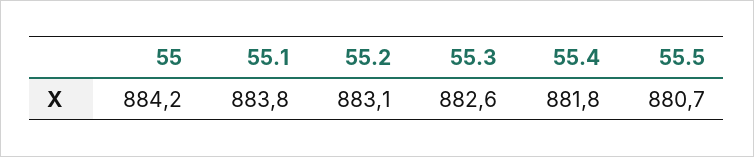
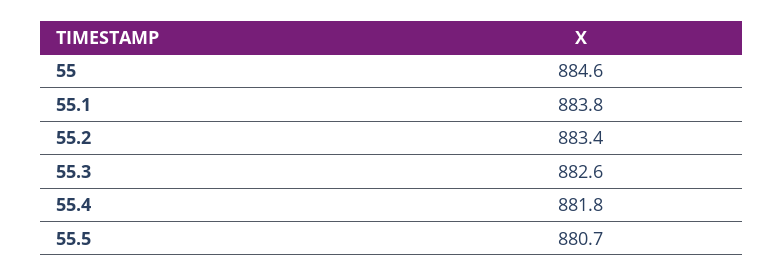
55: 884.2 -> 884.6
55.2: 883.1 -> 883.4

